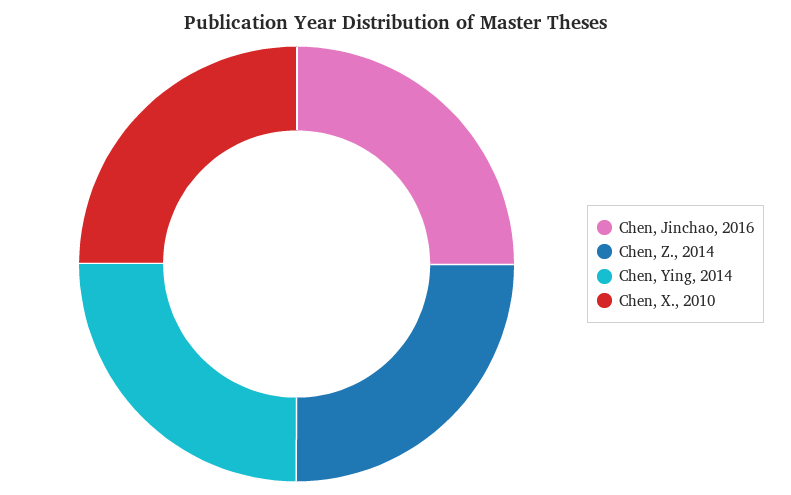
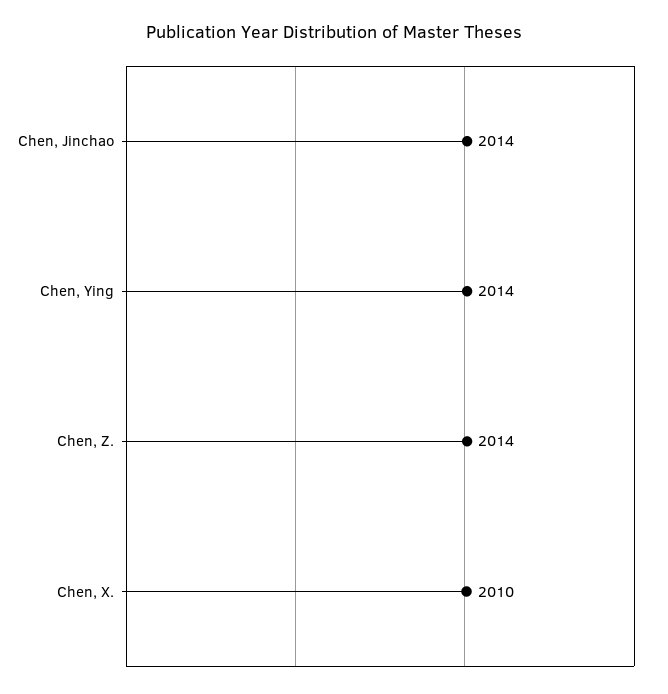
Chen, Jinchao: 2016 -> 2014

